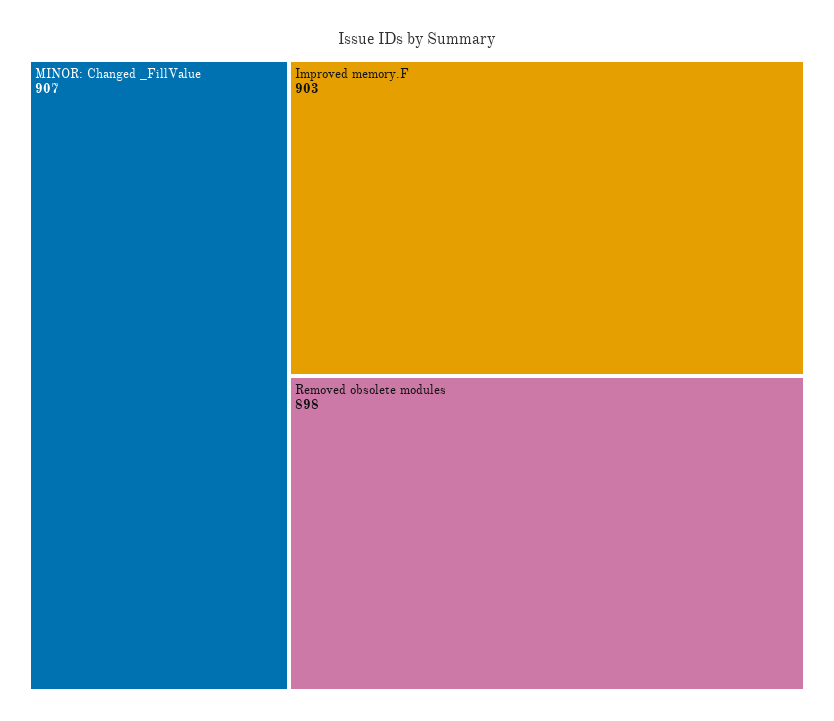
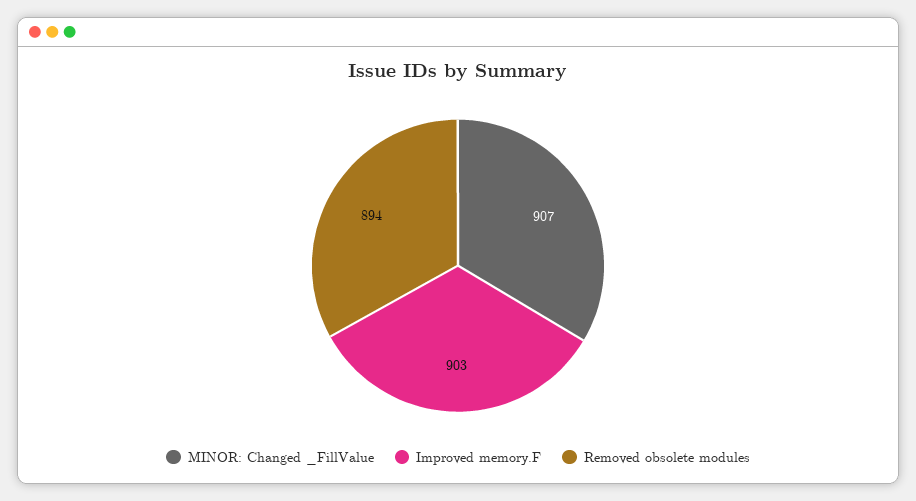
Removed obsolete modules: 898 -> 894

